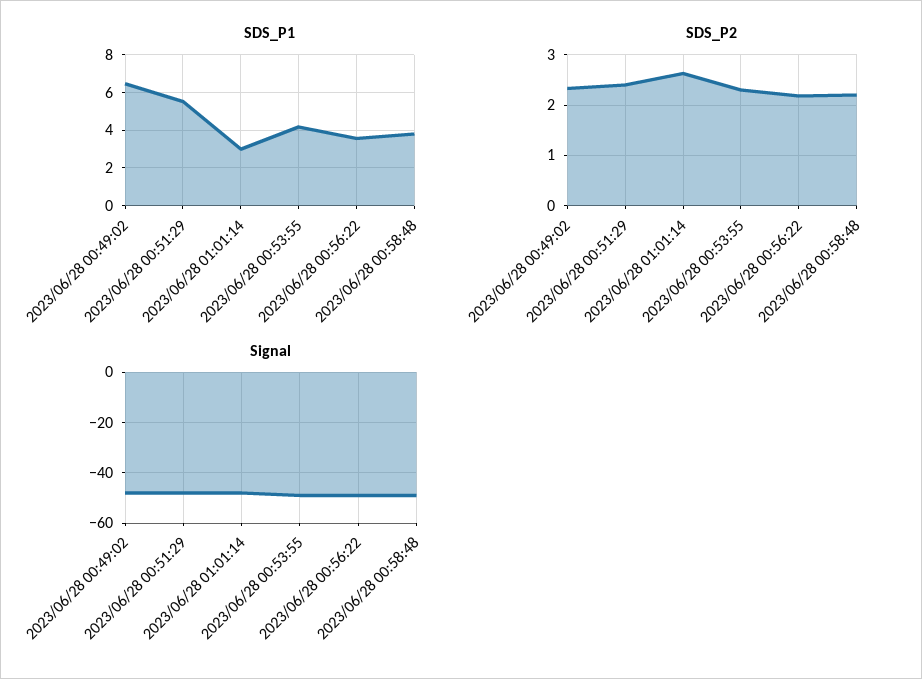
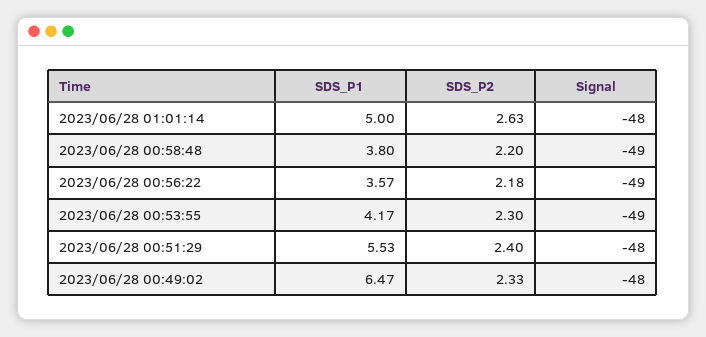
SDS_P1, 2023/06/28 01:01:14: 3 -> 5

